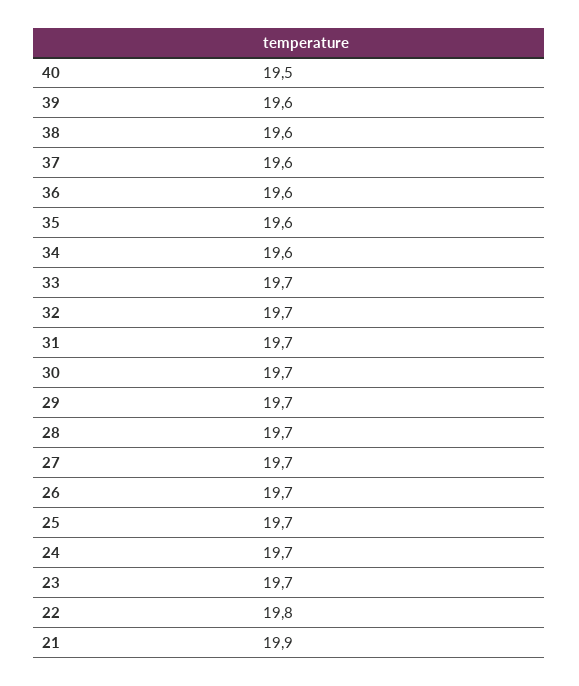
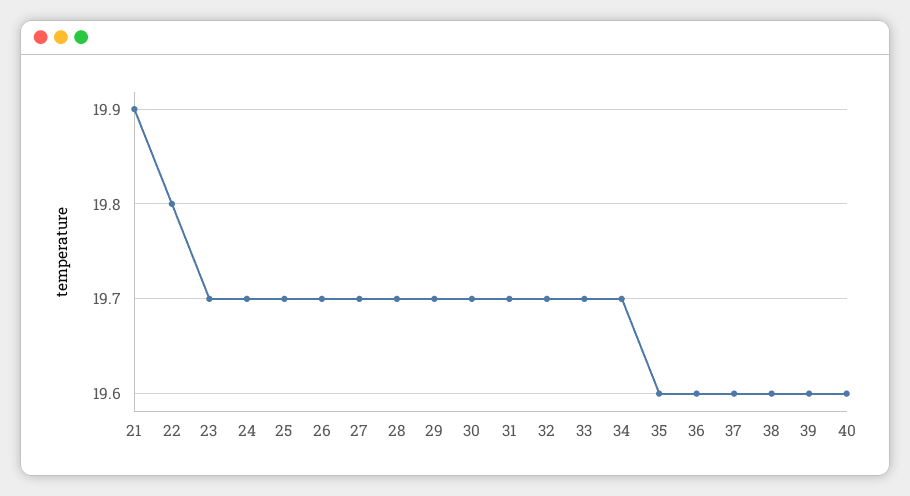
40: 19.5 -> 19.6
34: 19.6 -> 19.7

